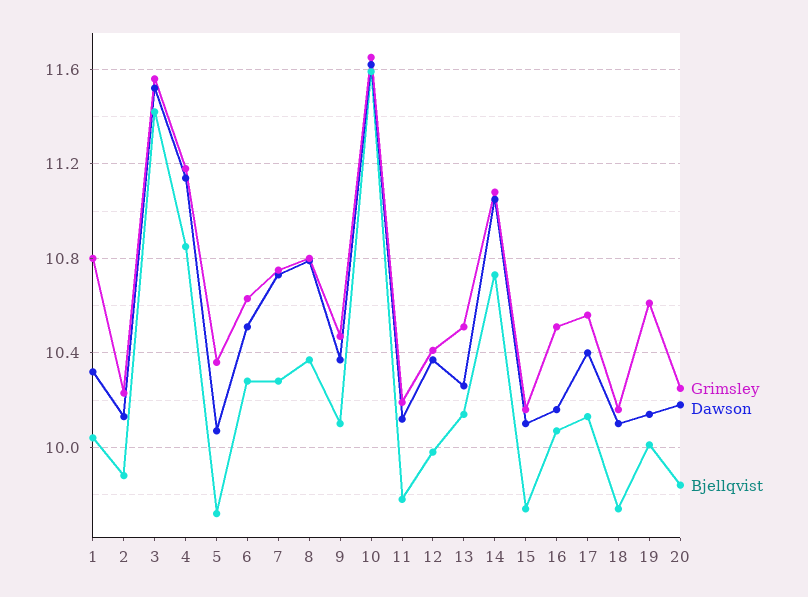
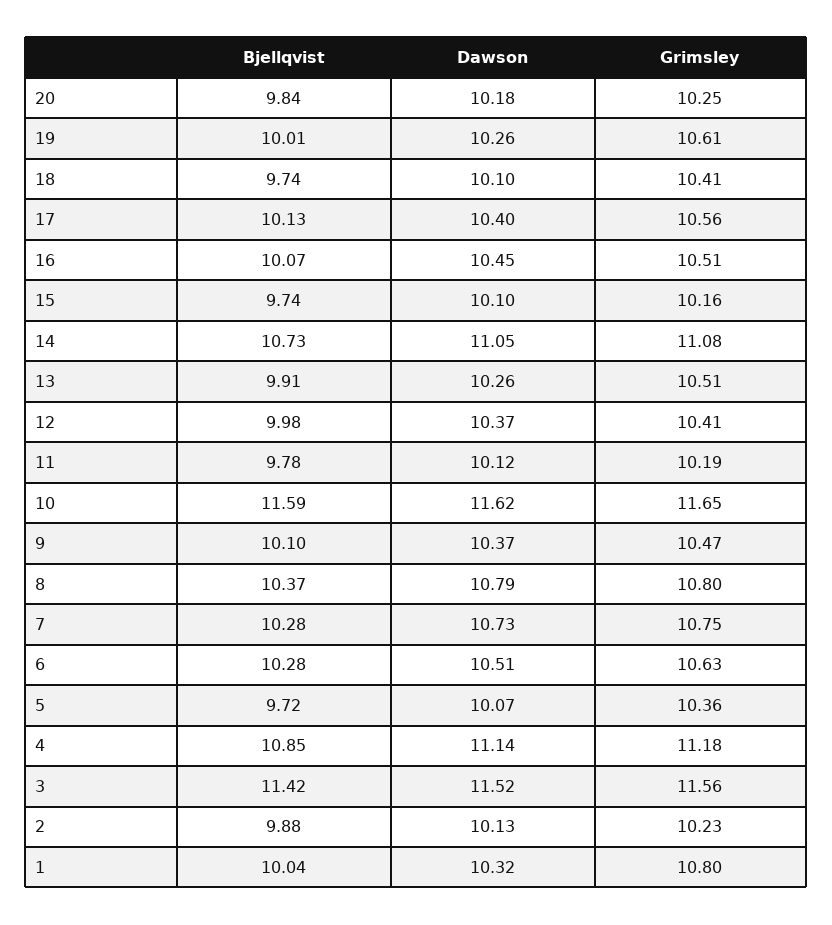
Bjellqvist, 13: 10.15 -> 9.91
Dawson, 16: 10.15 -> 10.45
Grimsley, 18: 10.15 -> 10.41
Dawson, 19: 10.15 -> 10.26

